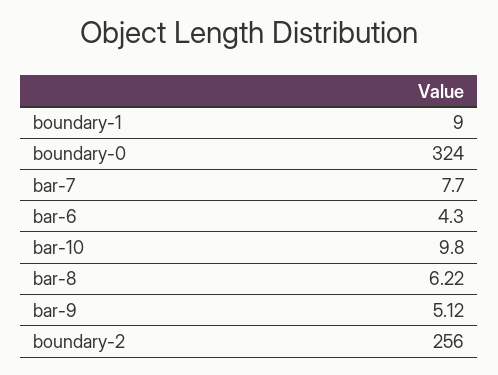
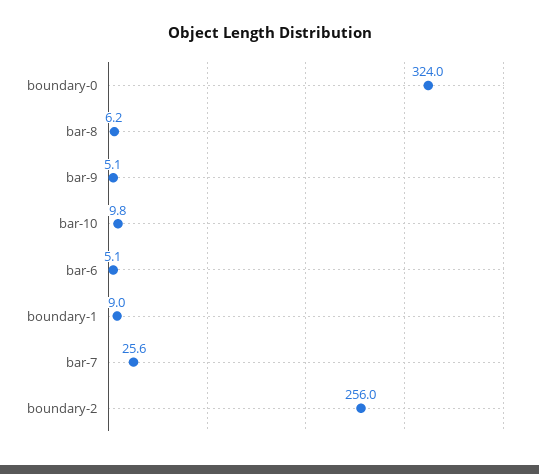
bar-7: 7.7 -> 25.6
bar-6: 4.3 -> 5.1

